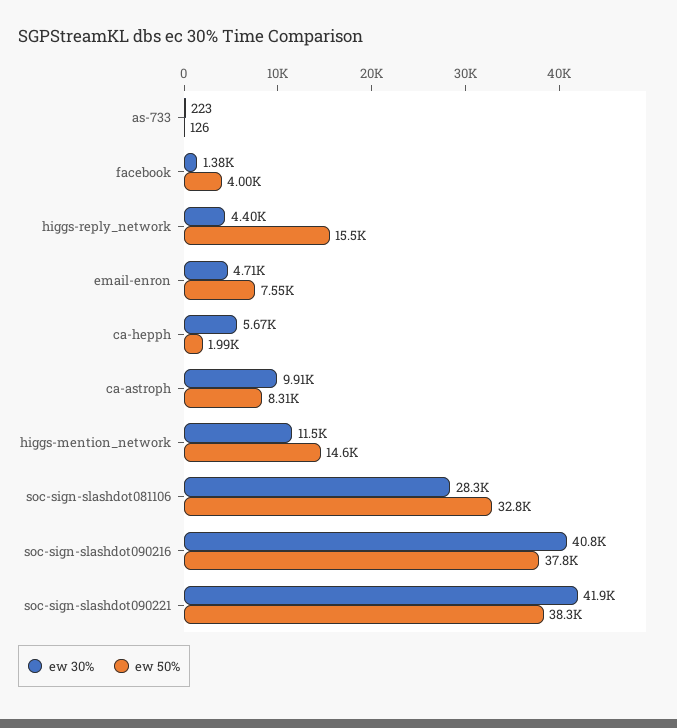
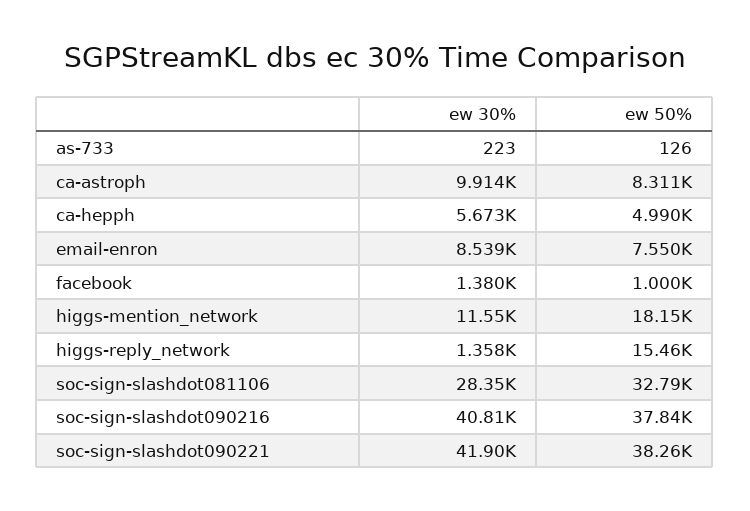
ew 50%, facebook: 4000 -> 1000
ew 30%, higgs-reply_network: 4400 -> 1358
ew 30%, email-enron: 4710 -> 8539
ew 50%, ca-hepph: 1990 -> 4990
ew 50%, higgs-mention_network: 14600 -> 18150

